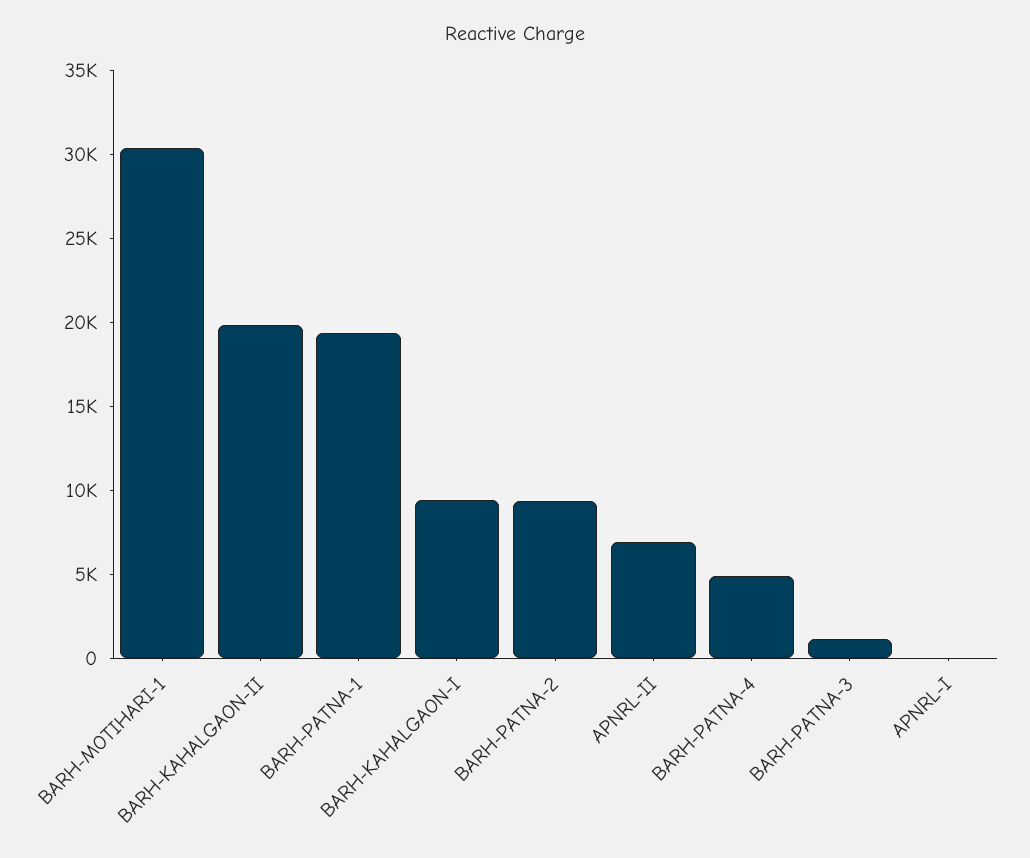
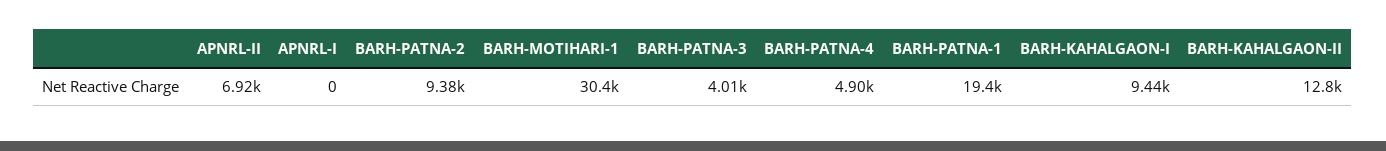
BARH-KAHALGAON-II: 20000 -> 12800
BARH-PATNA-3: 1000 -> 4010

